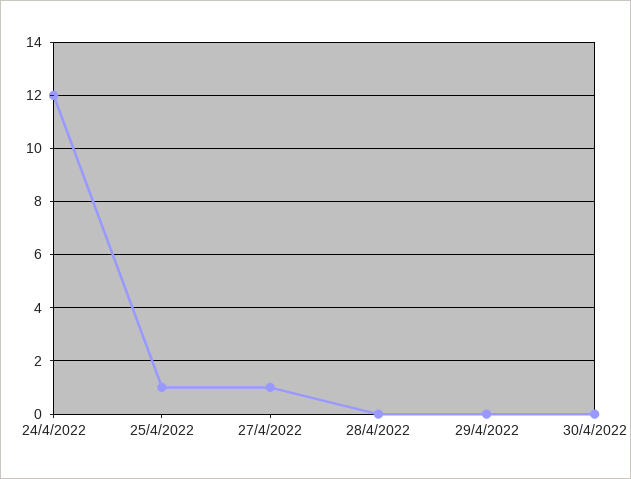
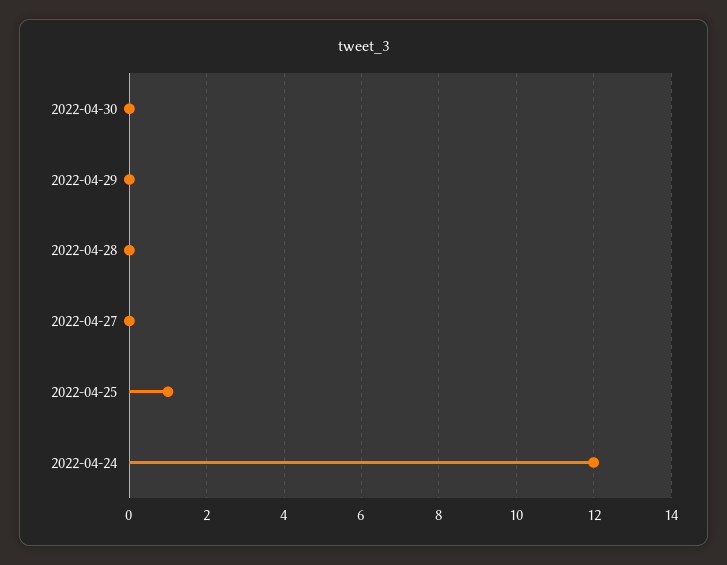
27/4/2022: 1 -> 0

